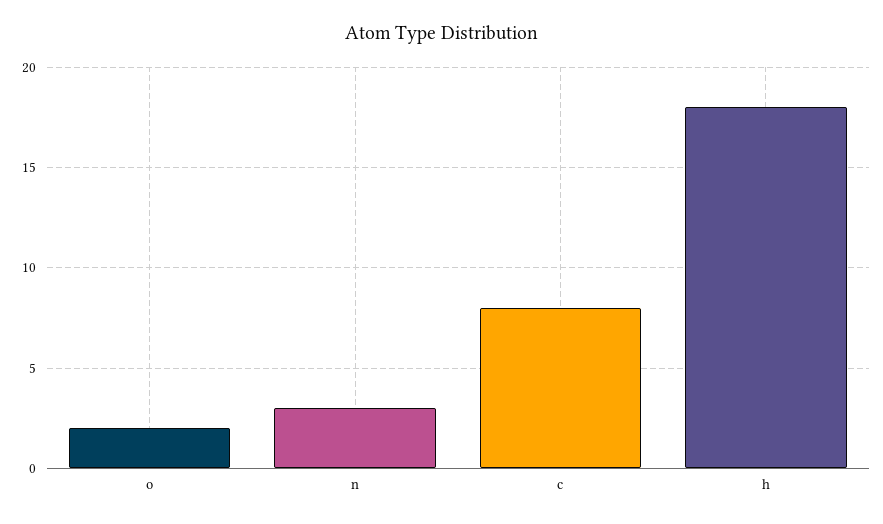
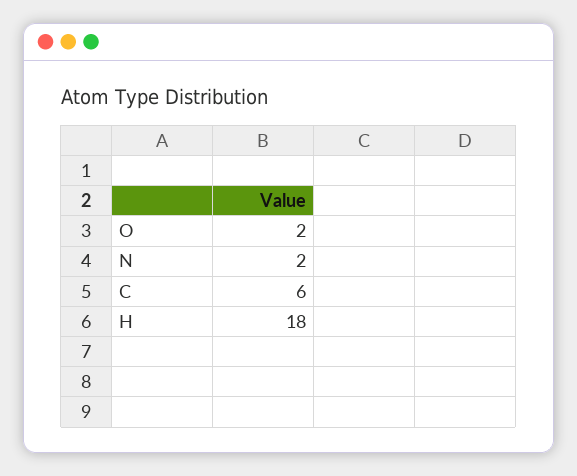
n: 3 -> 2
c: 8 -> 6

